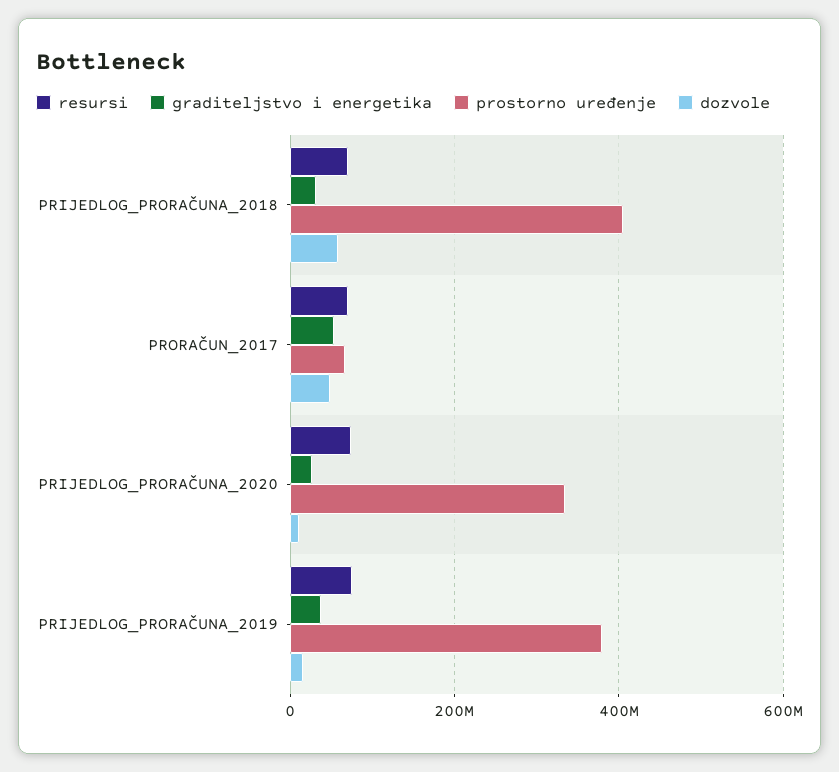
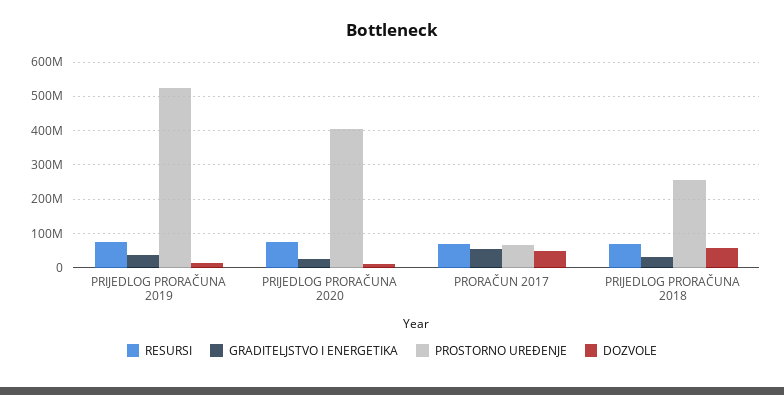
prostorno uređenje, PRIJEDLOG_PRORAČUNA_2018: 400000000 -> 260000000
prostorno uređenje, PRIJEDLOG_PRORAČUNA_2020: 340000000 -> 400000000
prostorno uređenje, PRIJEDLOG_PRORAČUNA_2019: 380000000 -> 520000000

